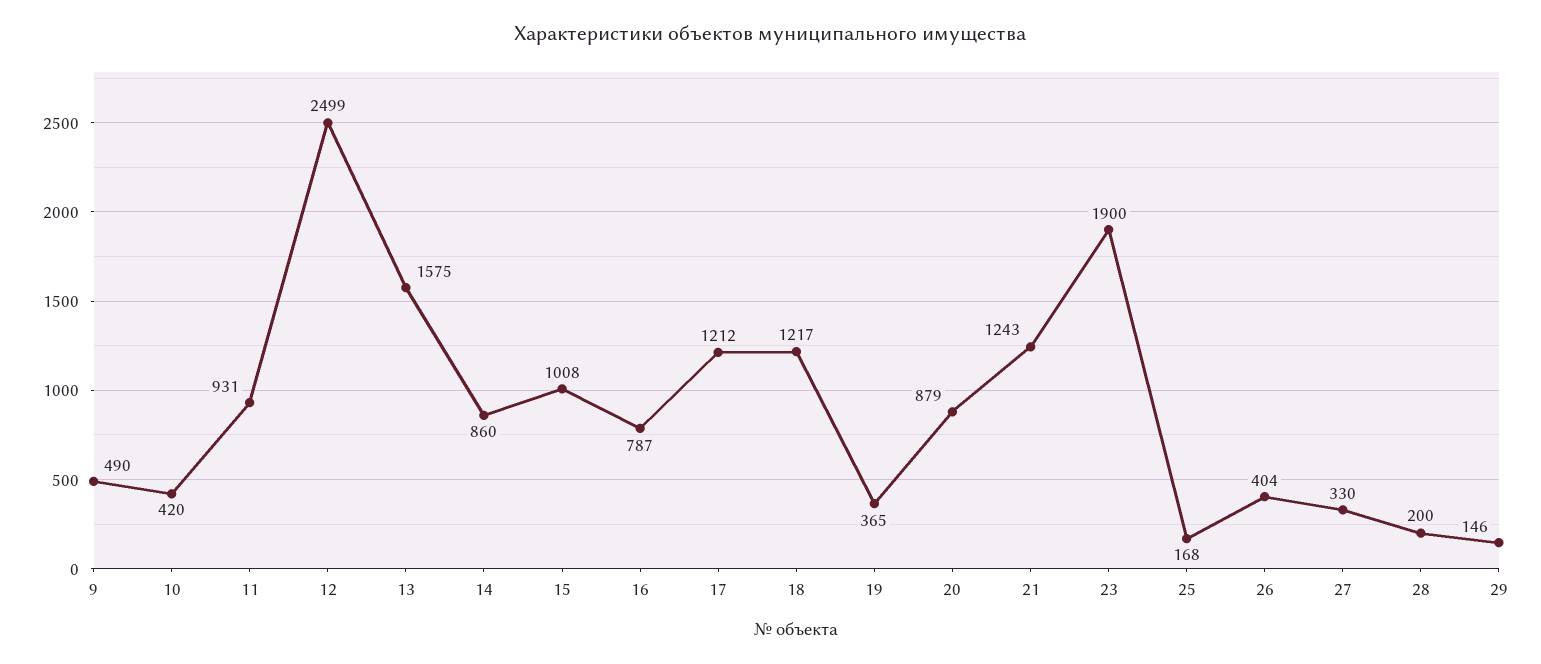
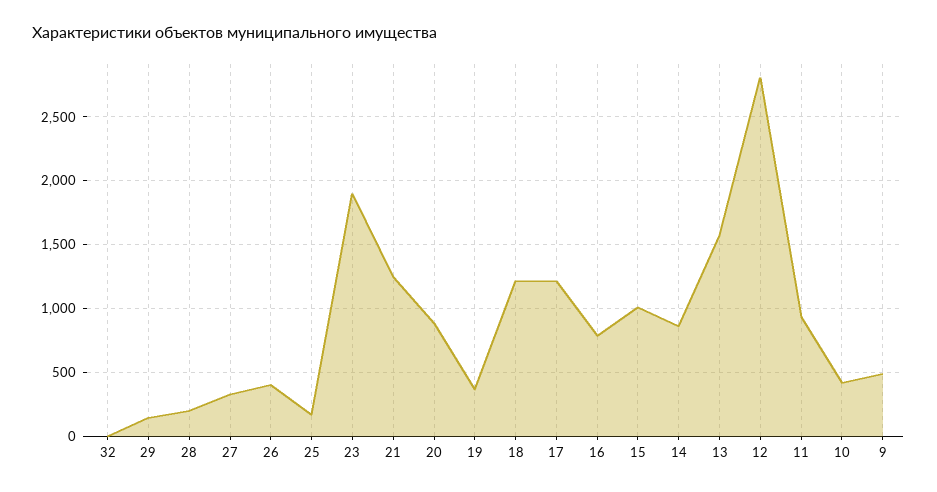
12: 2499 -> 2800
32: none -> 0

